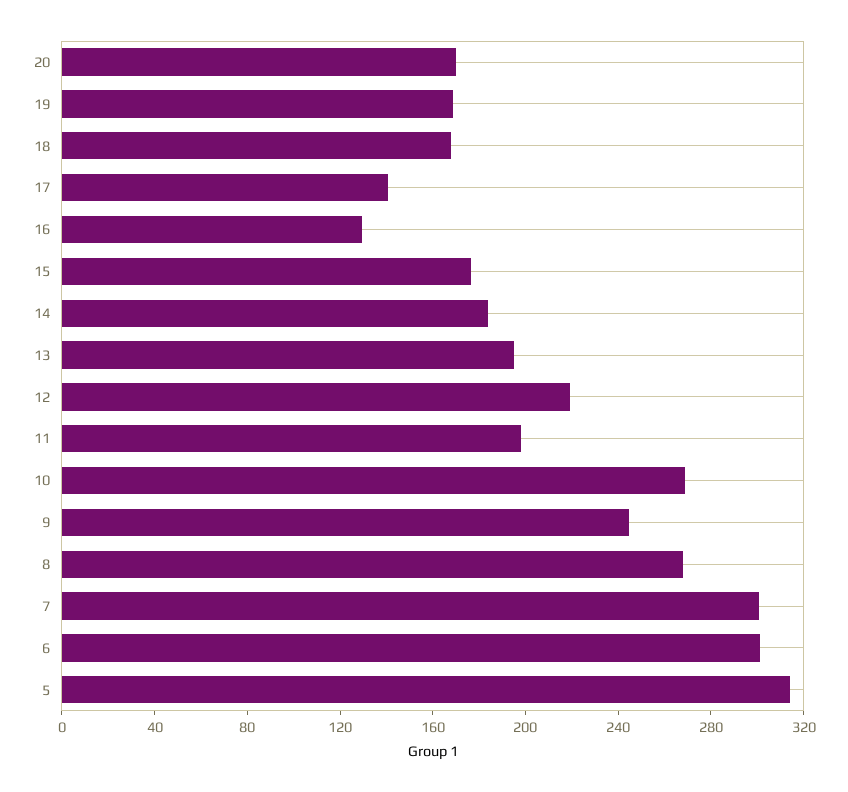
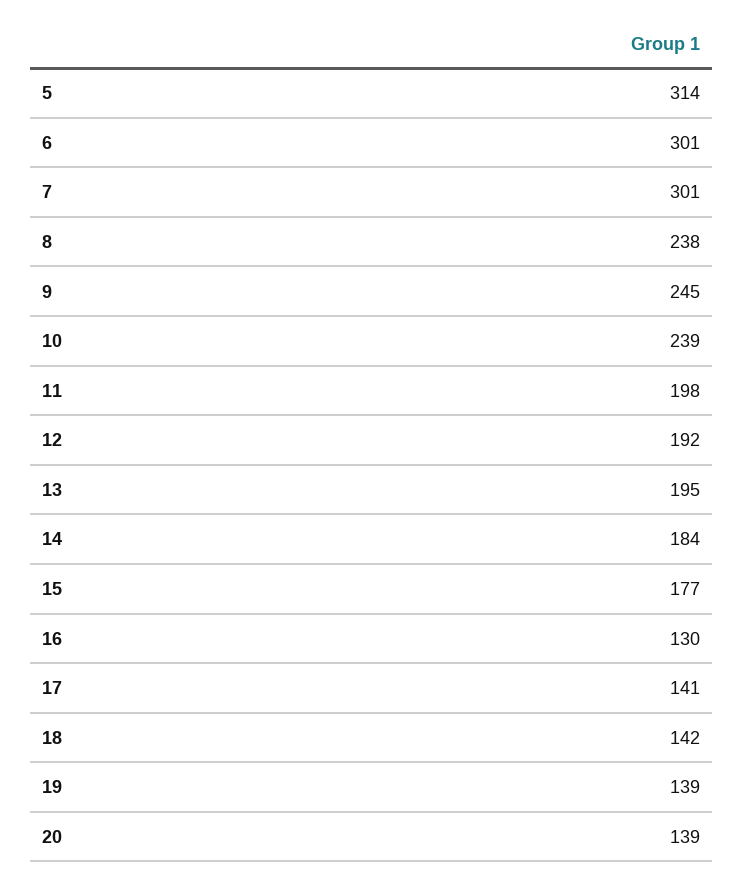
20: 170 -> 139
19: 170 -> 139
18: 170 -> 142
12: 220 -> 192
10: 270 -> 239
8: 270 -> 238

